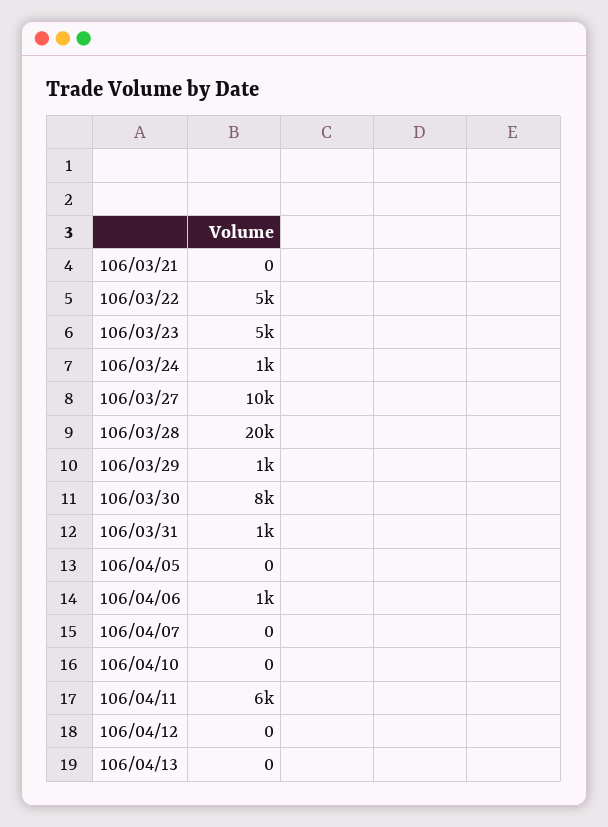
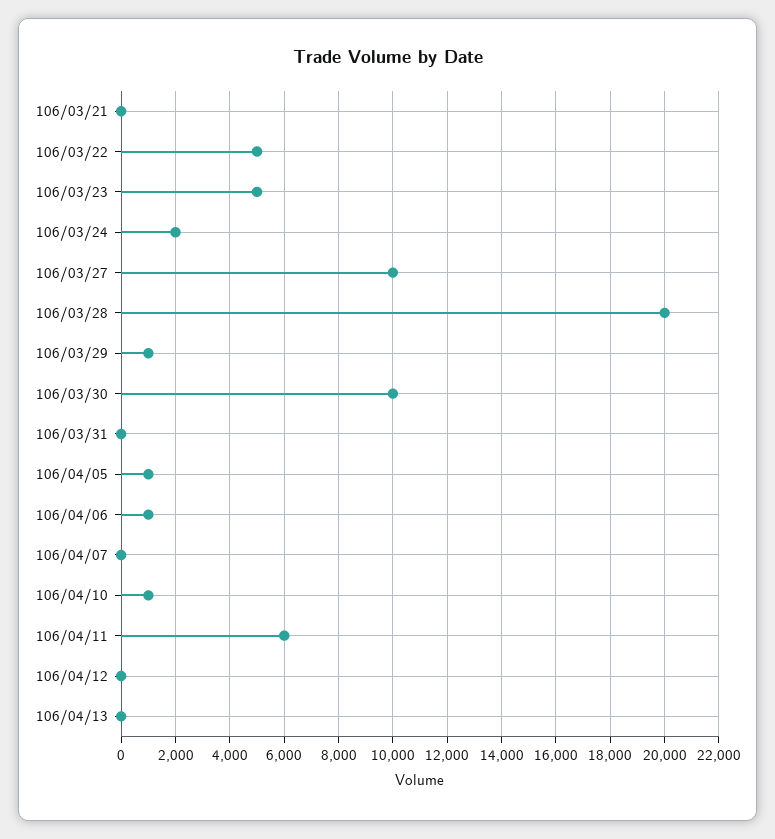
106/03/24: 1000 -> 2000
106/03/30: 8000 -> 10000
106/03/31: 1000 -> 0
106/04/05: 0 -> 1000
106/04/10: 0 -> 1000

